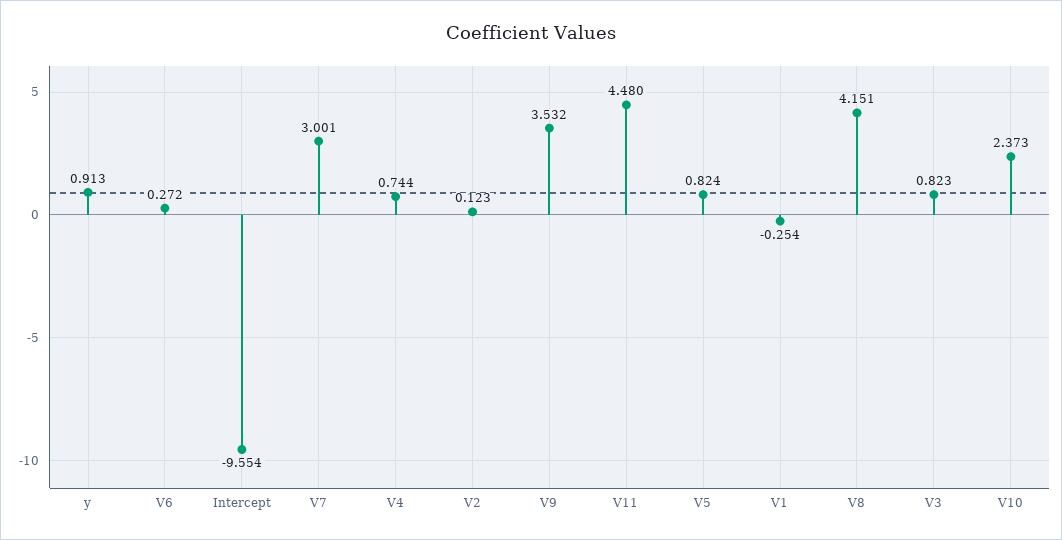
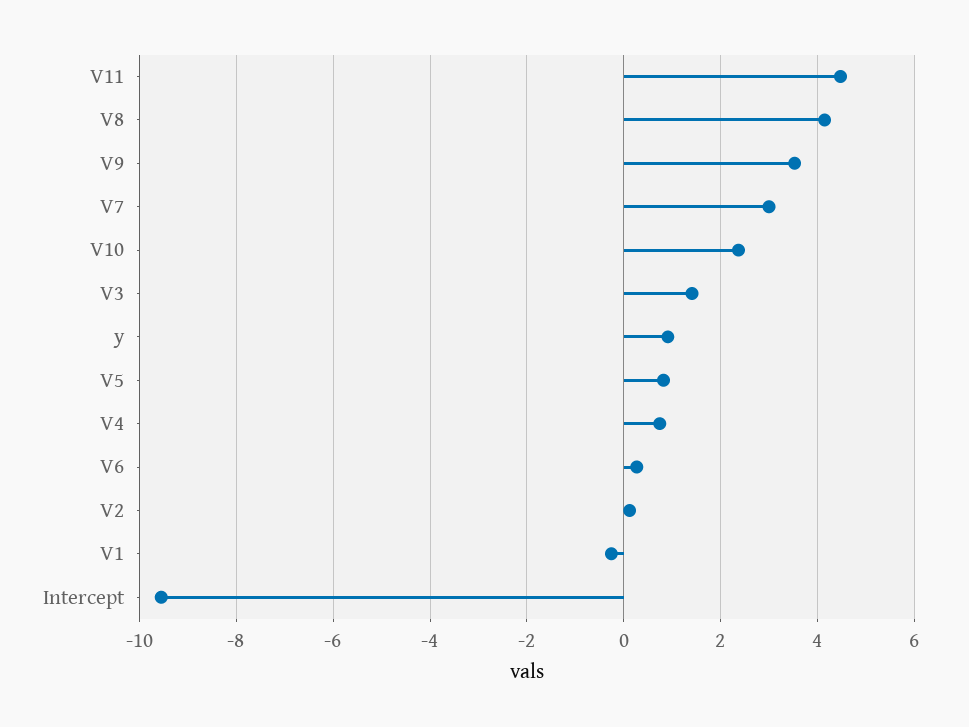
V3: 0.823 -> 1.4

